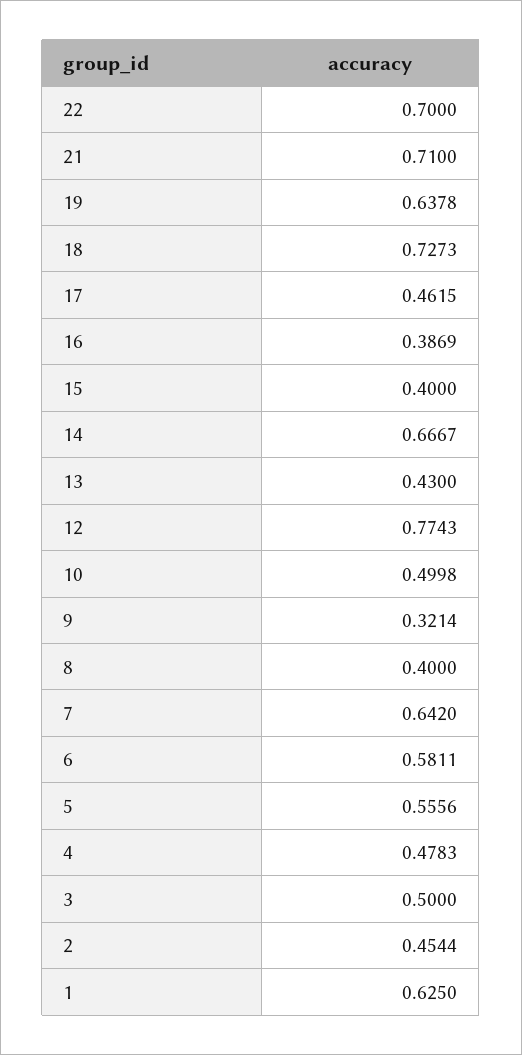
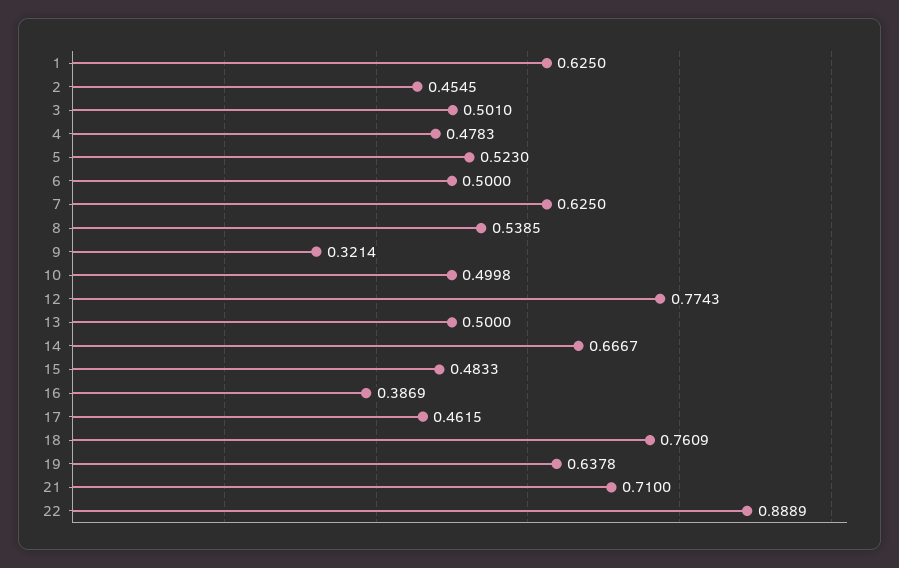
22: 0.7 -> 0.8889
18: 0.7273 -> 0.7609
15: 0.4 -> 0.4833
13: 0.43 -> 0.5
8: 0.4 -> 0.5385
7: 0.642 -> 0.625
6: 0.5811 -> 0.5
5: 0.5556 -> 0.523
3: 0.5 -> 0.501
2: 0.4544 -> 0.4545

